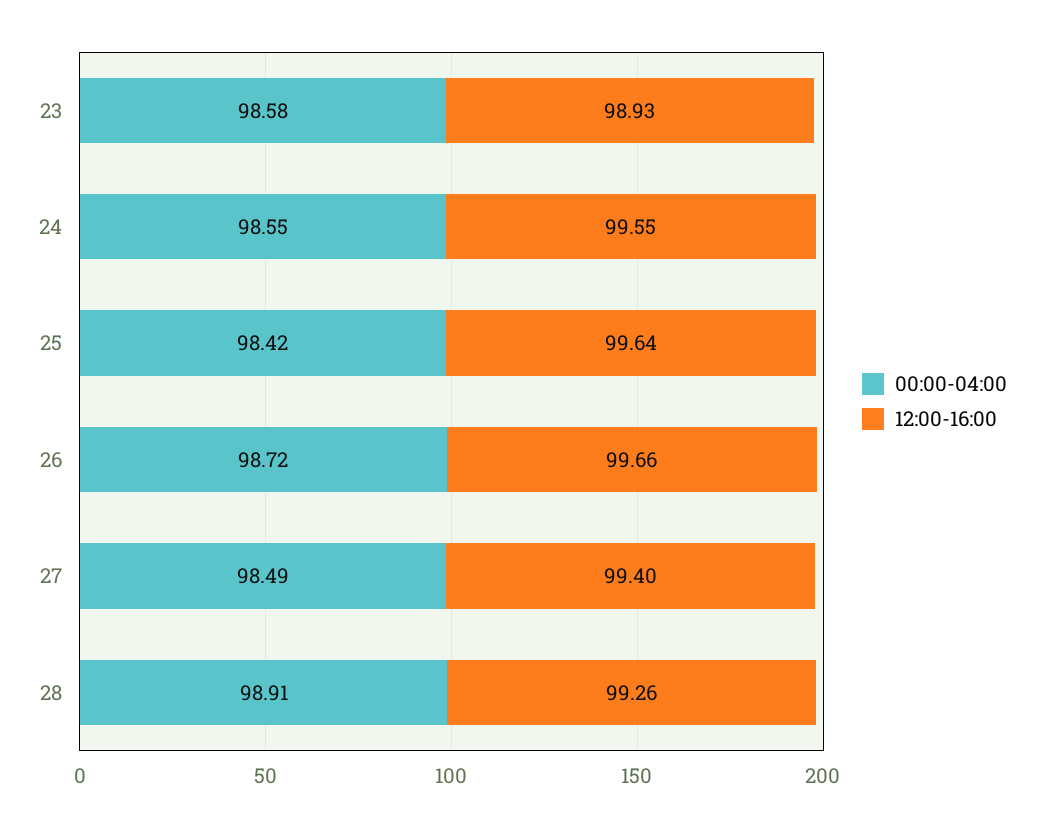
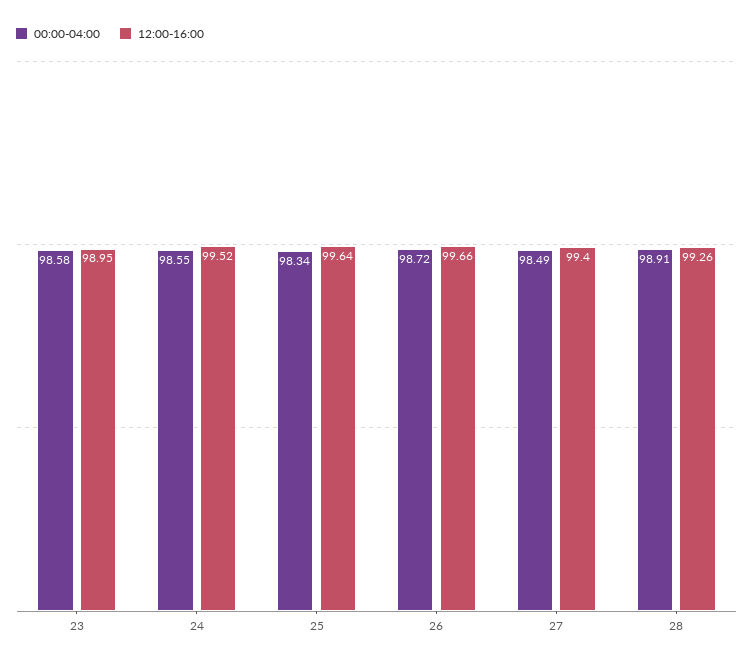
12:00-16:00, 23: 98.93 -> 98.95
12:00-16:00, 24: 99.55 -> 99.52
00:00-04:00, 25: 98.42 -> 98.34

